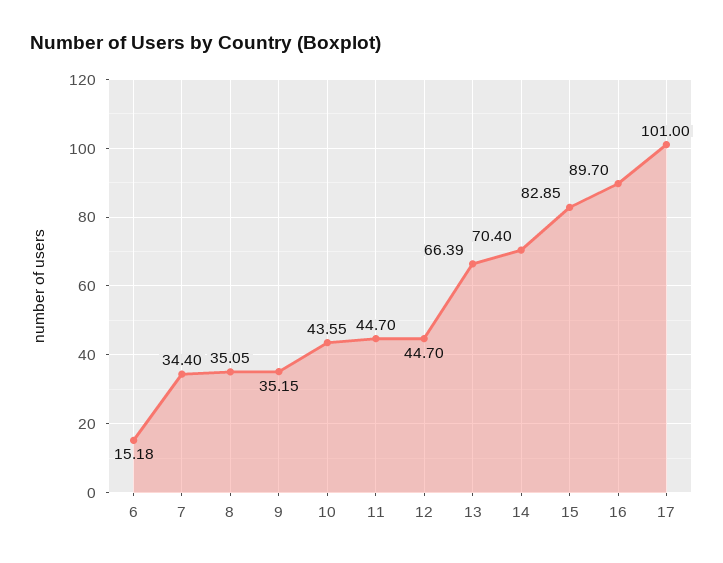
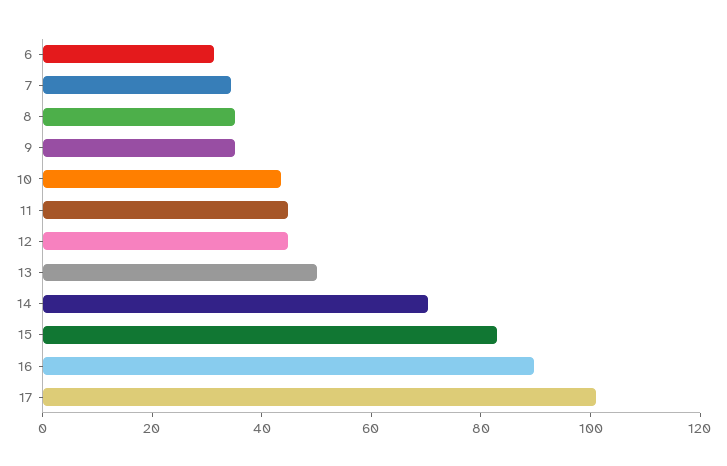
6: 15.18 -> 30
13: 66.39 -> 50

